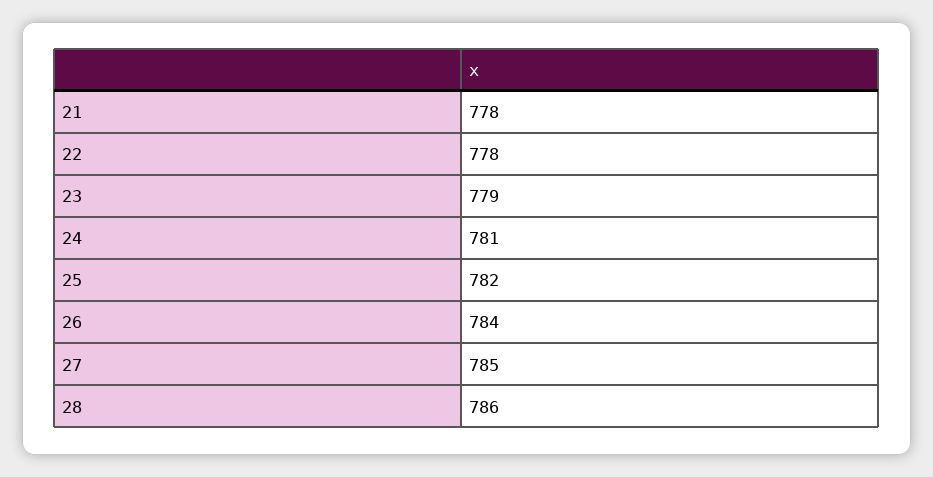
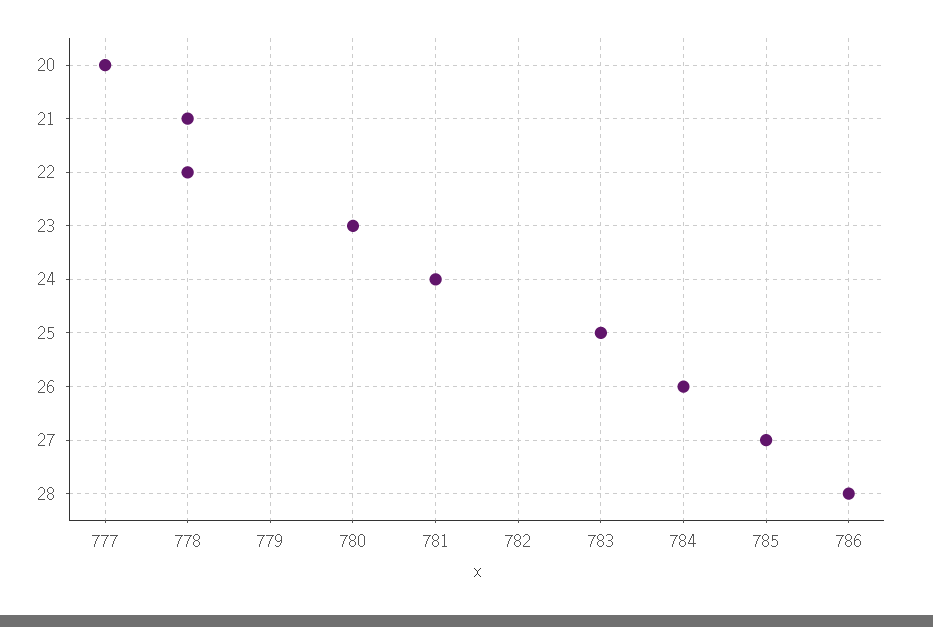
23: 779 -> 780
25: 782 -> 783
20: none -> 777

